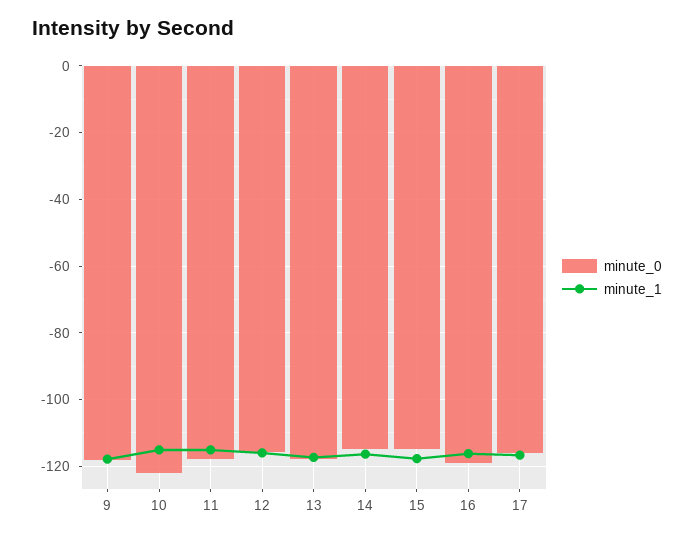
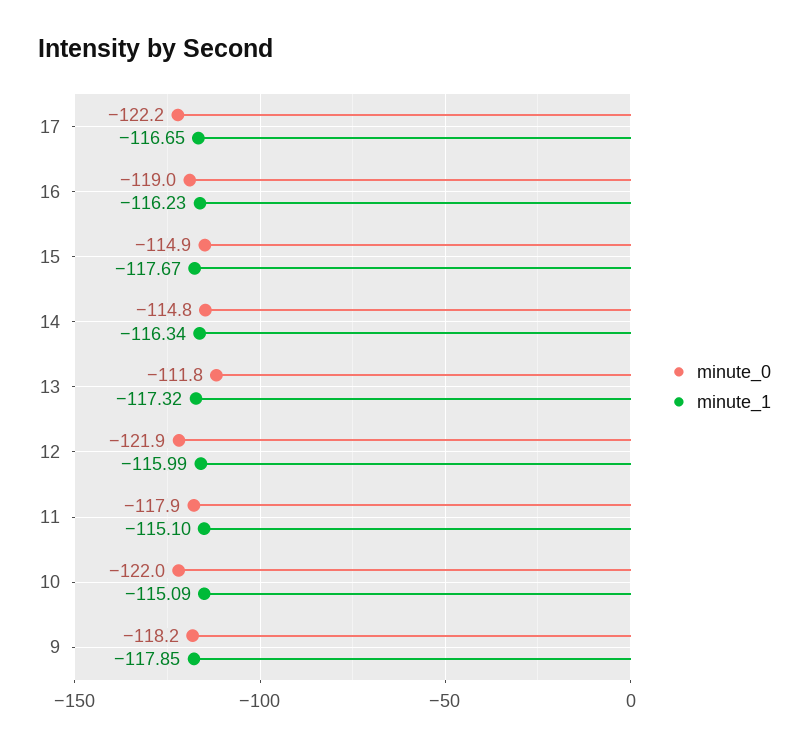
minute_0, 12: -116 -> -121.9
minute_0, 13: -118 -> -111.8
minute_0, 17: -116 -> -122.2

